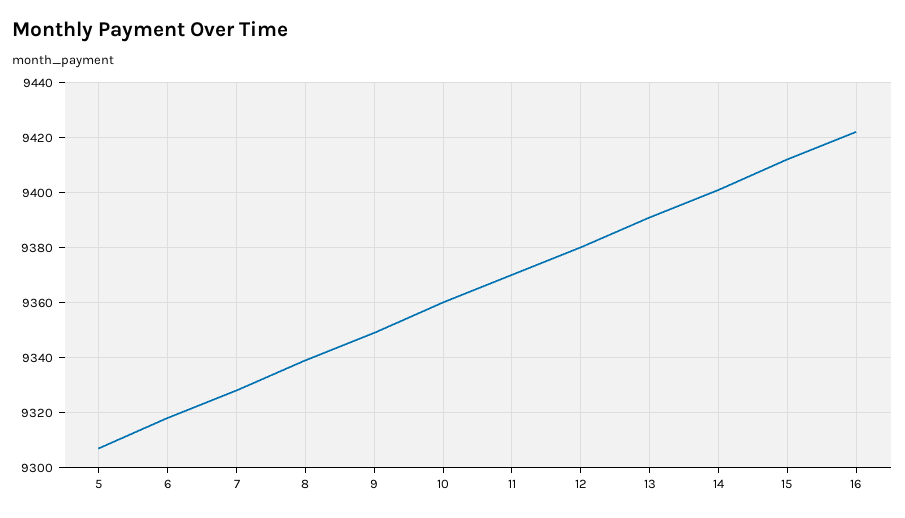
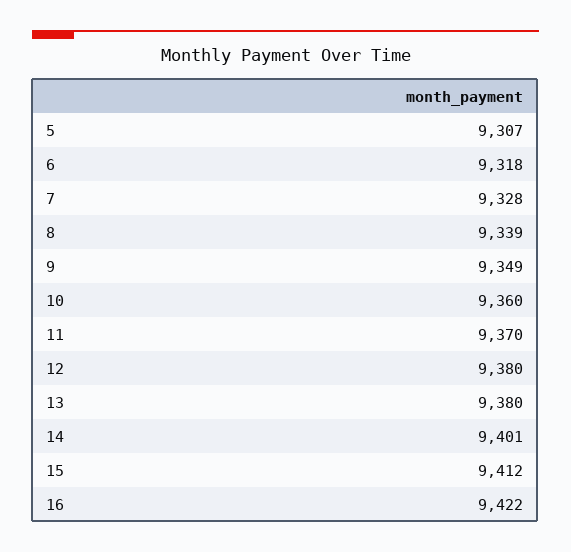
13: 9390 -> 9380

